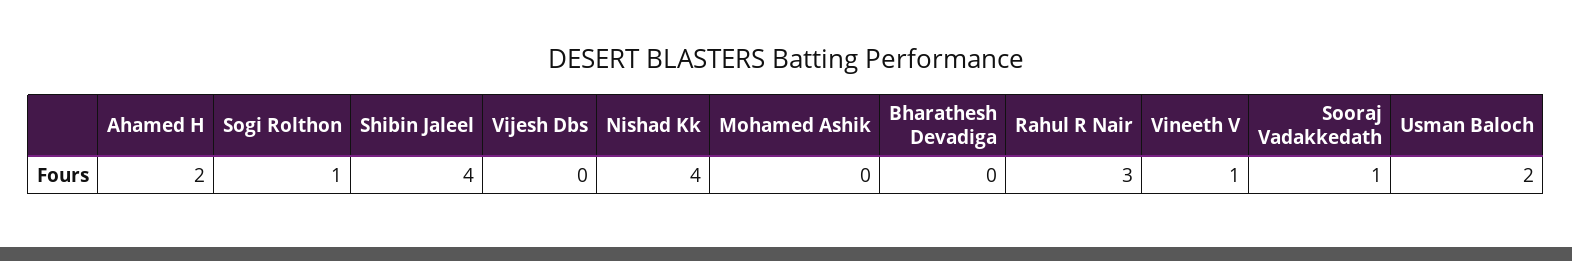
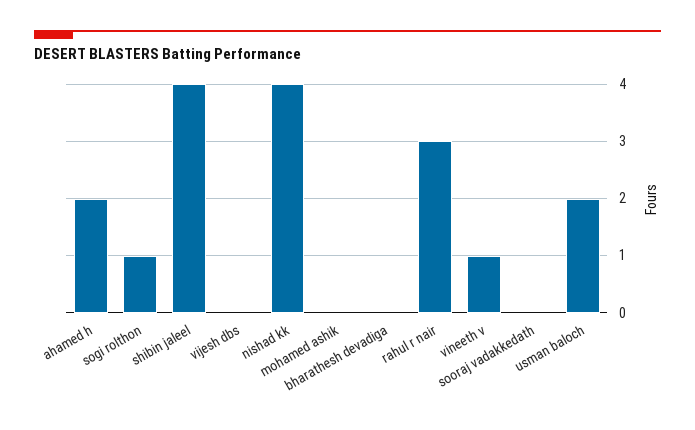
Sooraj Vadakkedath: 1 -> 0

